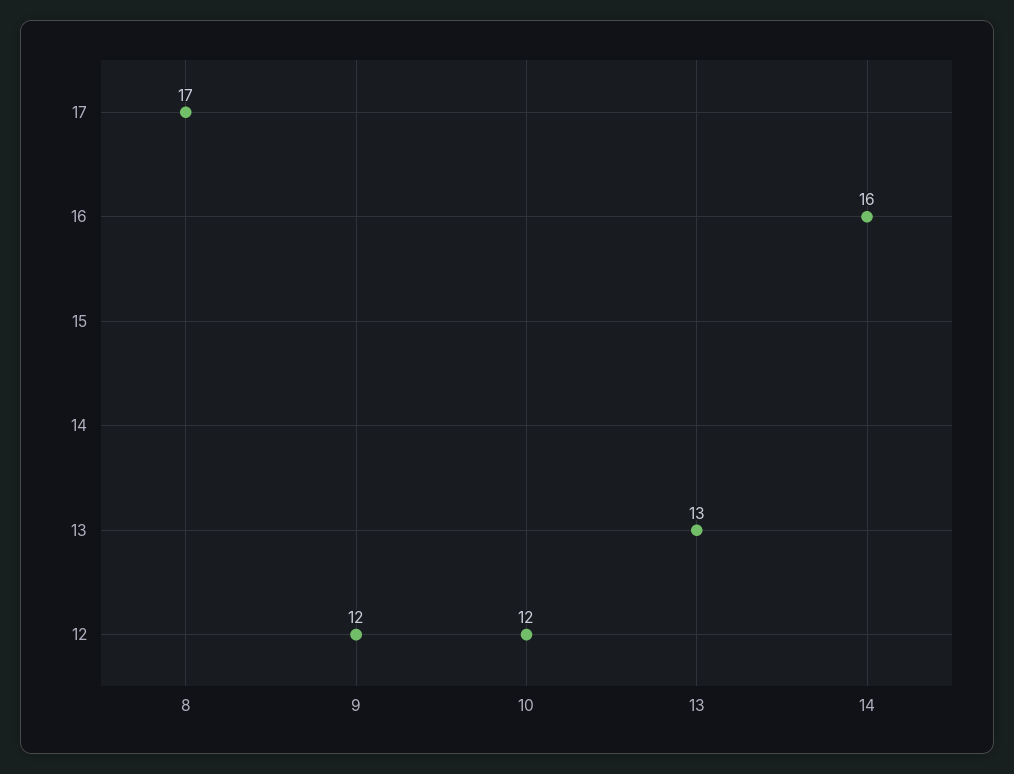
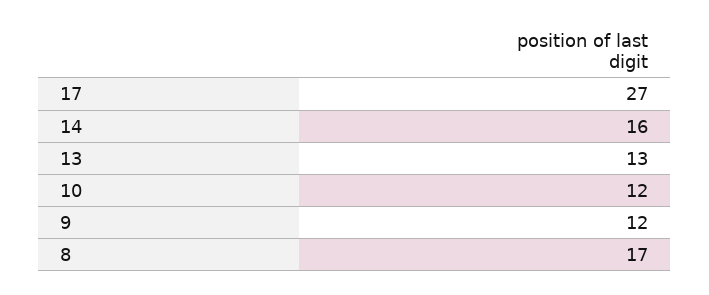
17: none -> 27

